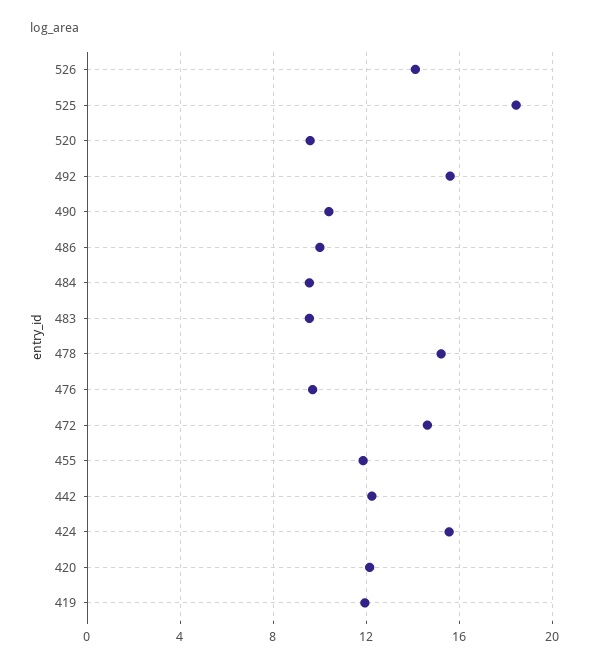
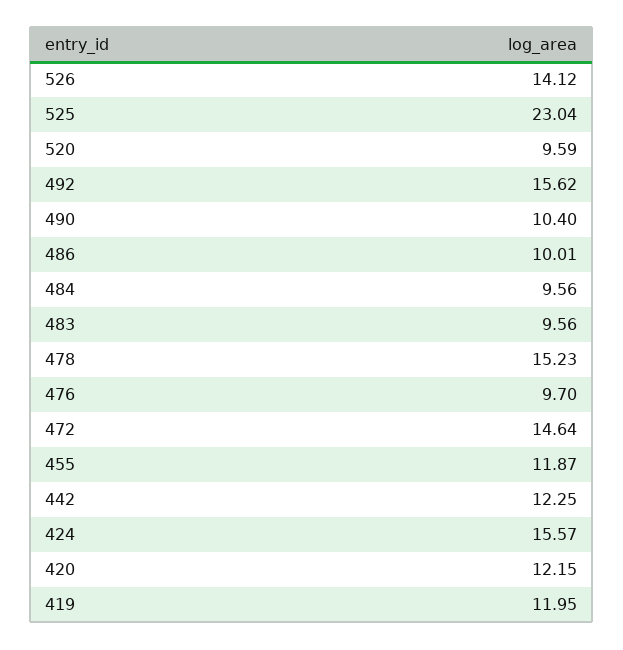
525: 18.5 -> 23.04

